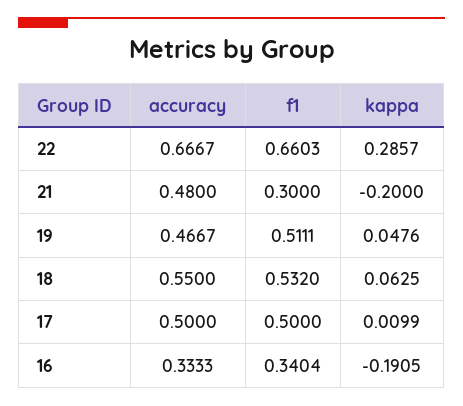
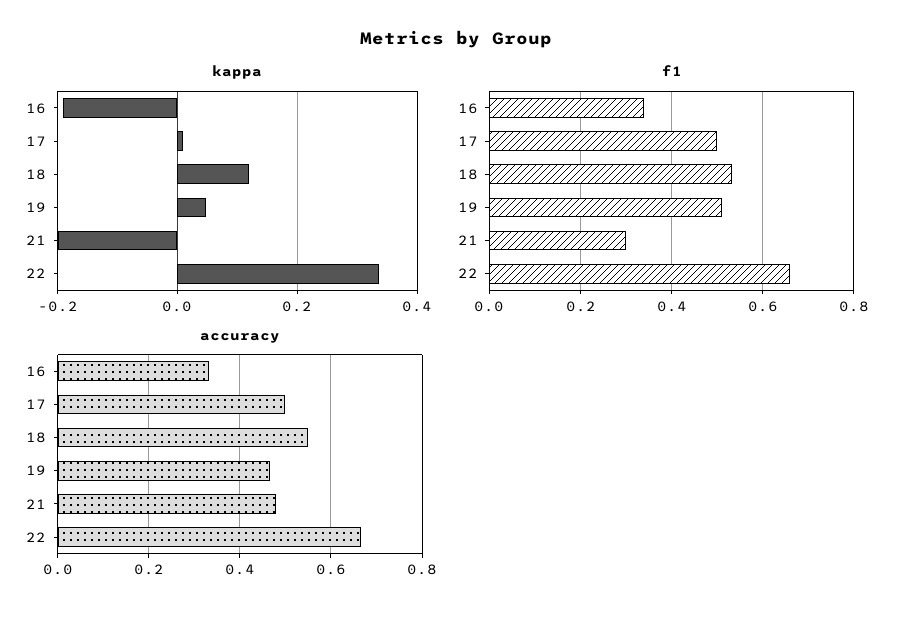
kappa, 22: 0.2857 -> 0.34
kappa, 18: 0.0625 -> 0.12

